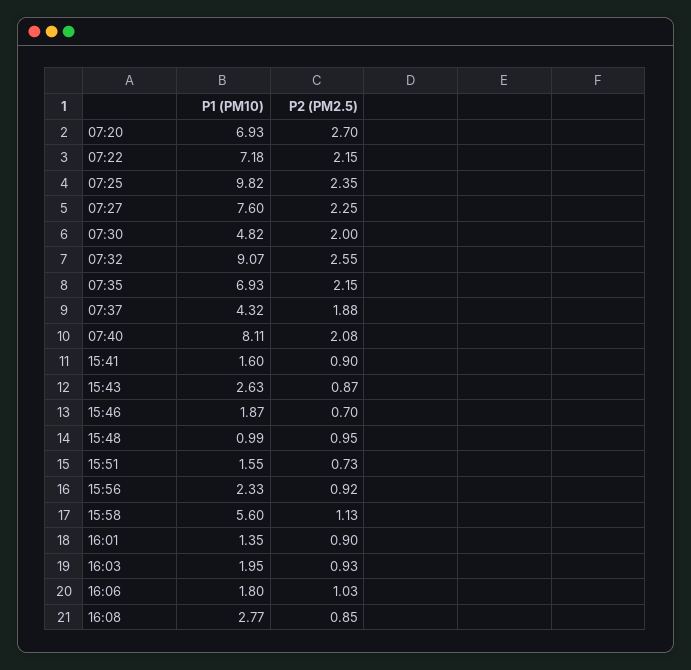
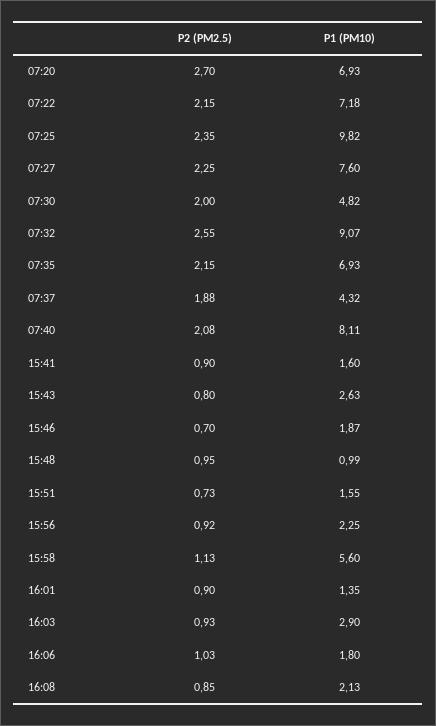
P2 (PM2.5), 15:43: 0.87 -> 0.8
P1 (PM10), 15:56: 2.33 -> 2.25
P1 (PM10), 16:03: 1.95 -> 2.9
P1 (PM10), 16:08: 2.77 -> 2.13

